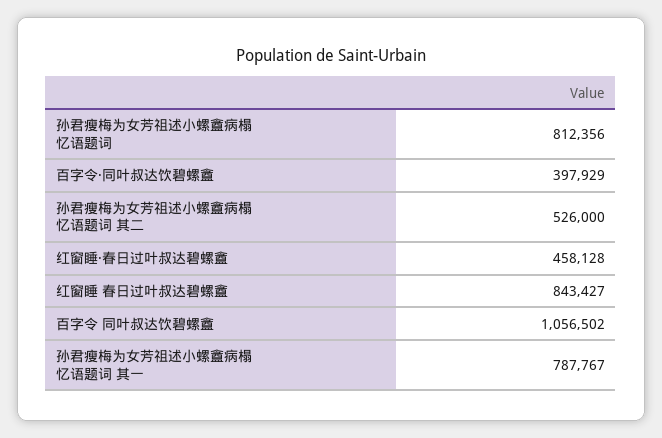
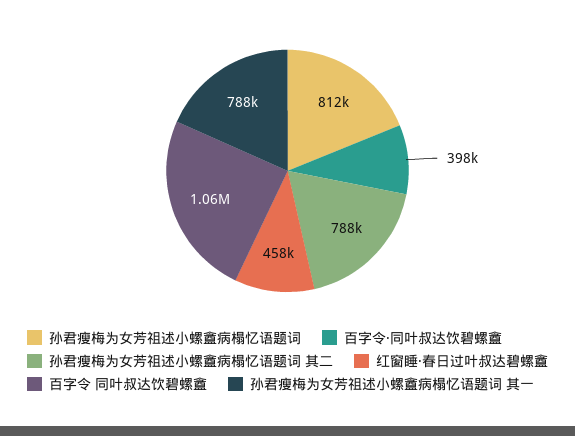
孙君瘦梅为女芳祖述小螺盦病榻忆语题词 其二: 526000 -> 788000
红窗睡 春日过叶叔达碧螺盦: 843427 -> none

